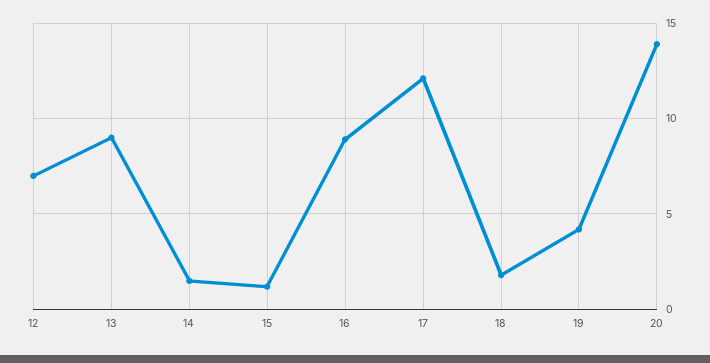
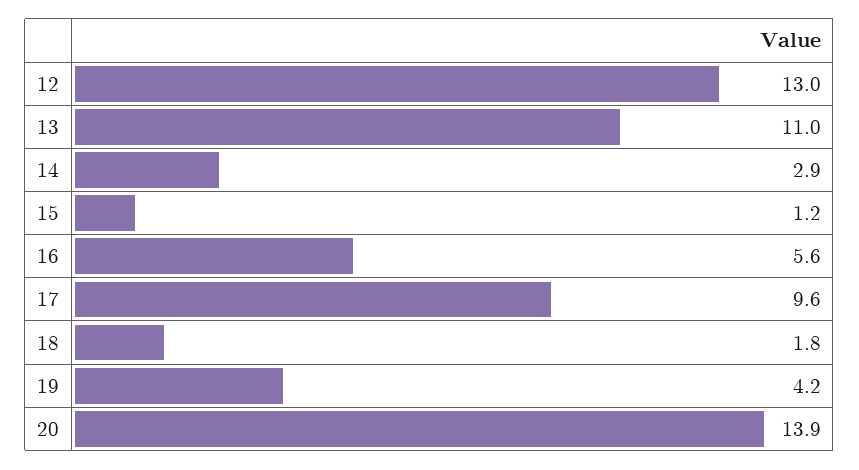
12: 7 -> 13
13: 9 -> 11
14: 1.5 -> 2.9
16: 9 -> 5.6
17: 12 -> 9.6

